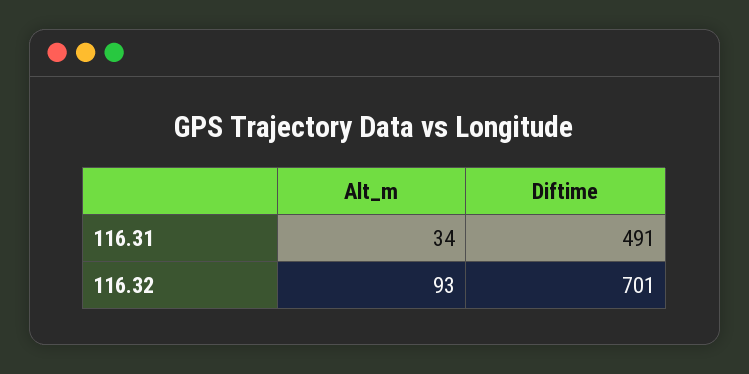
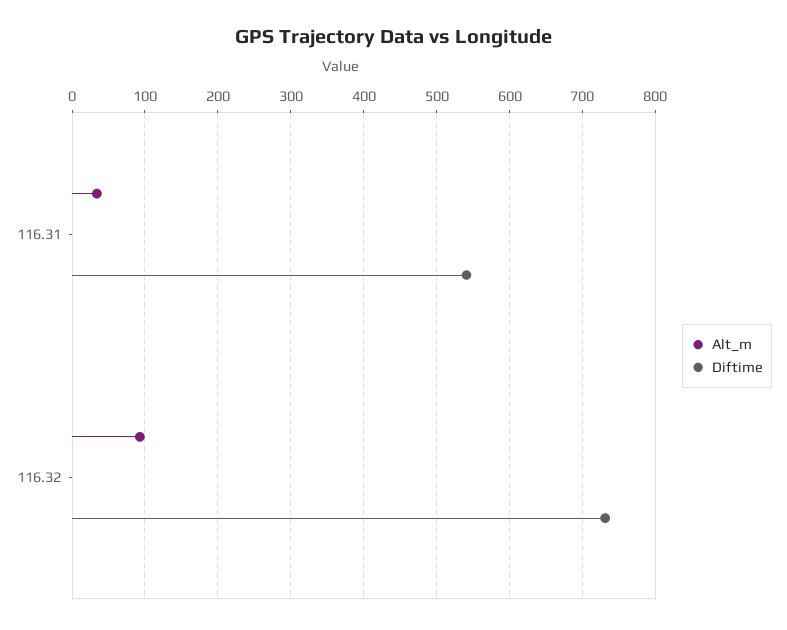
Diftime, 116.31: 491 -> 540
Diftime, 116.32: 701 -> 730

